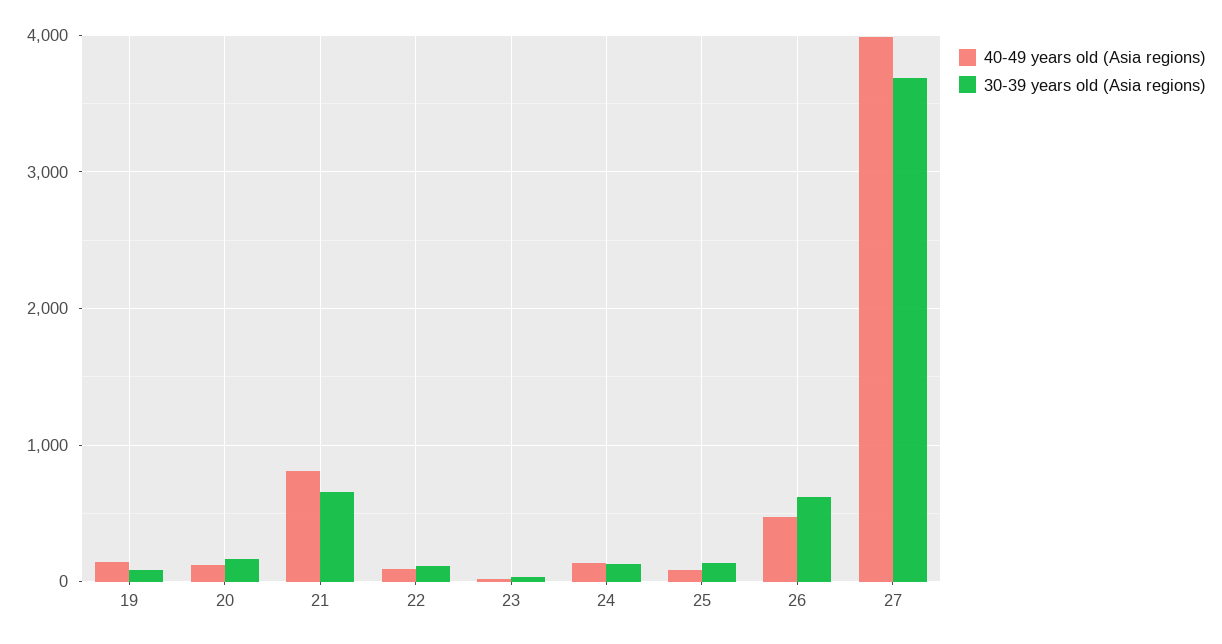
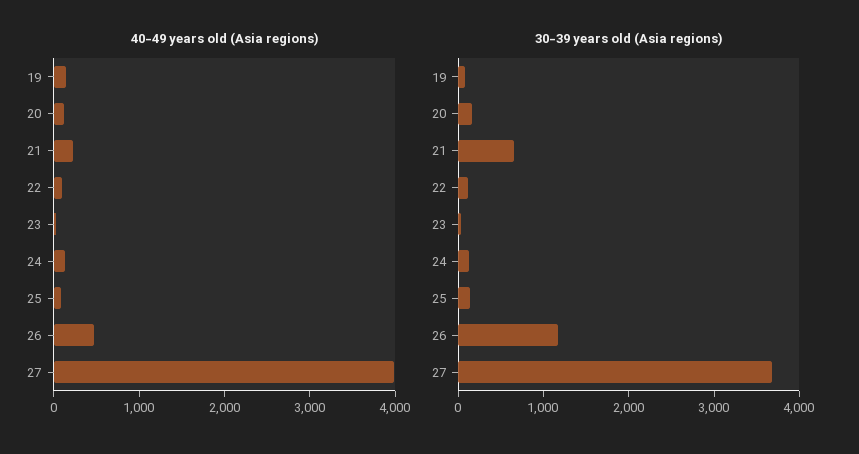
40-49 years old (Asia regions), 21: 800 -> 200
30-39 years old (Asia regions), 26: 600 -> 1200

